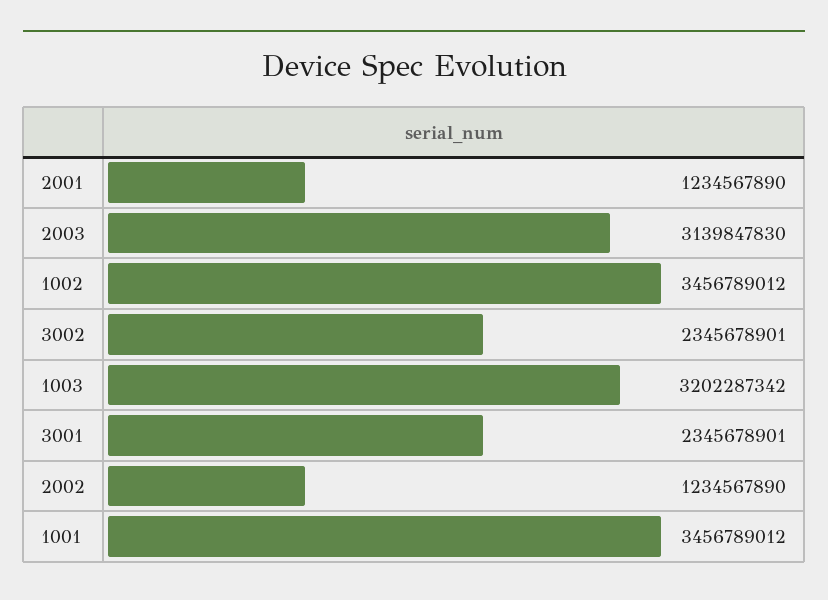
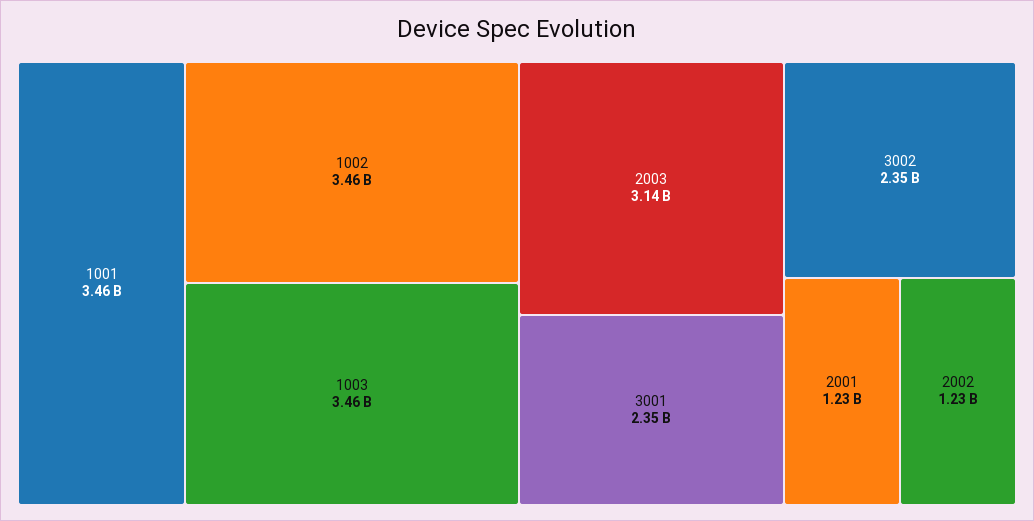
1003: 3202287342 -> 3460000000

